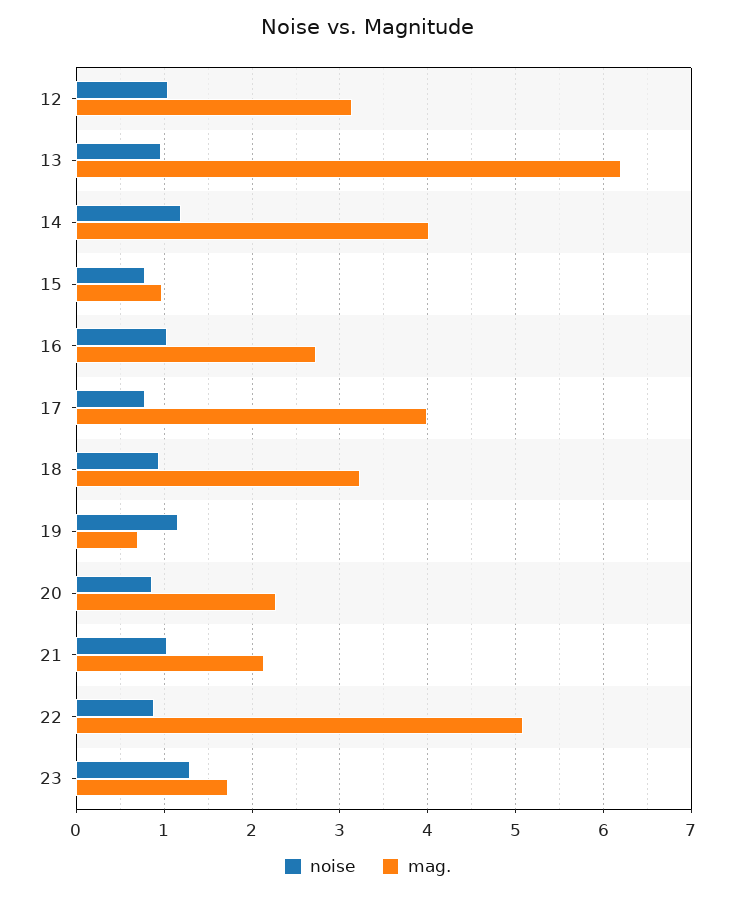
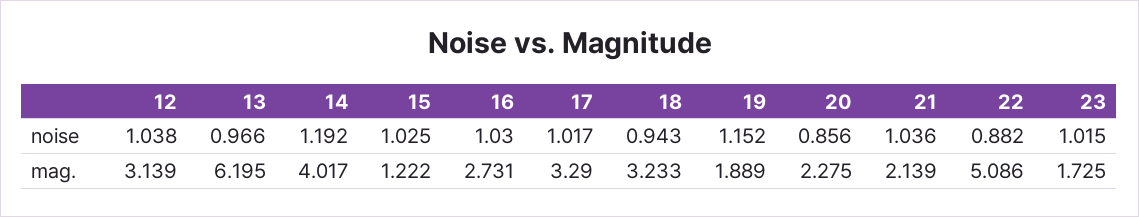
noise, 15: 0.8 -> 1.025
mag., 15: 1 -> 1.222
noise, 17: 0.8 -> 1.017
mag., 17: 4 -> 3.29
mag., 19: 0.7 -> 1.889
noise, 23: 1.3 -> 1.015

